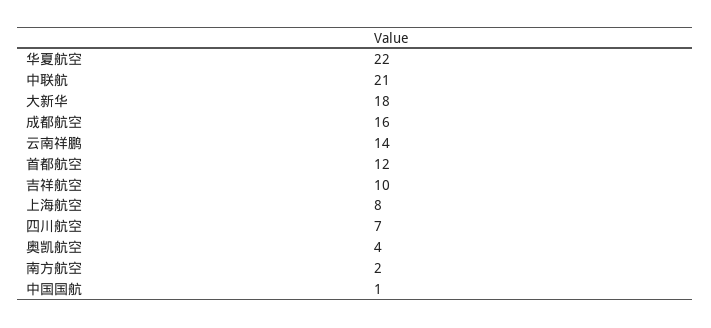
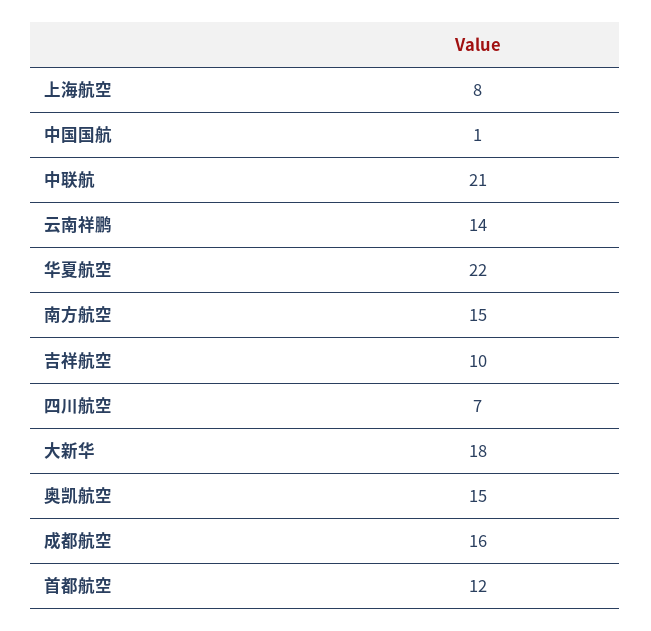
奥凯航空: 4 -> 15
南方航空: 2 -> 15

